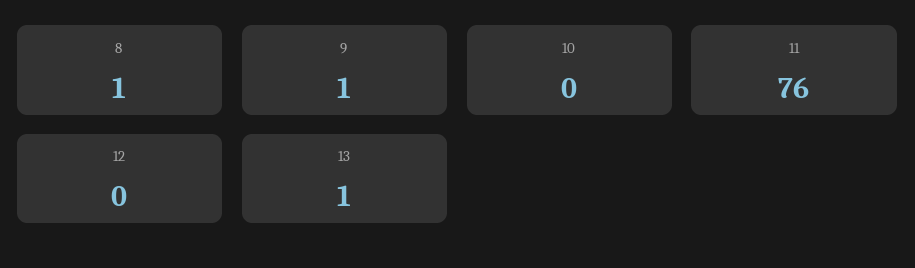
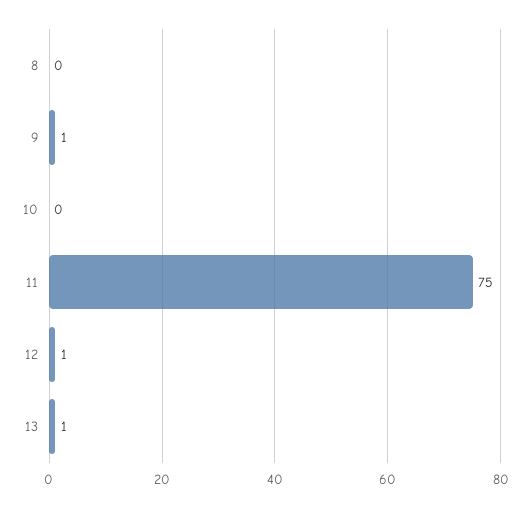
8: 1 -> 0
11: 76 -> 75
12: 0 -> 1

